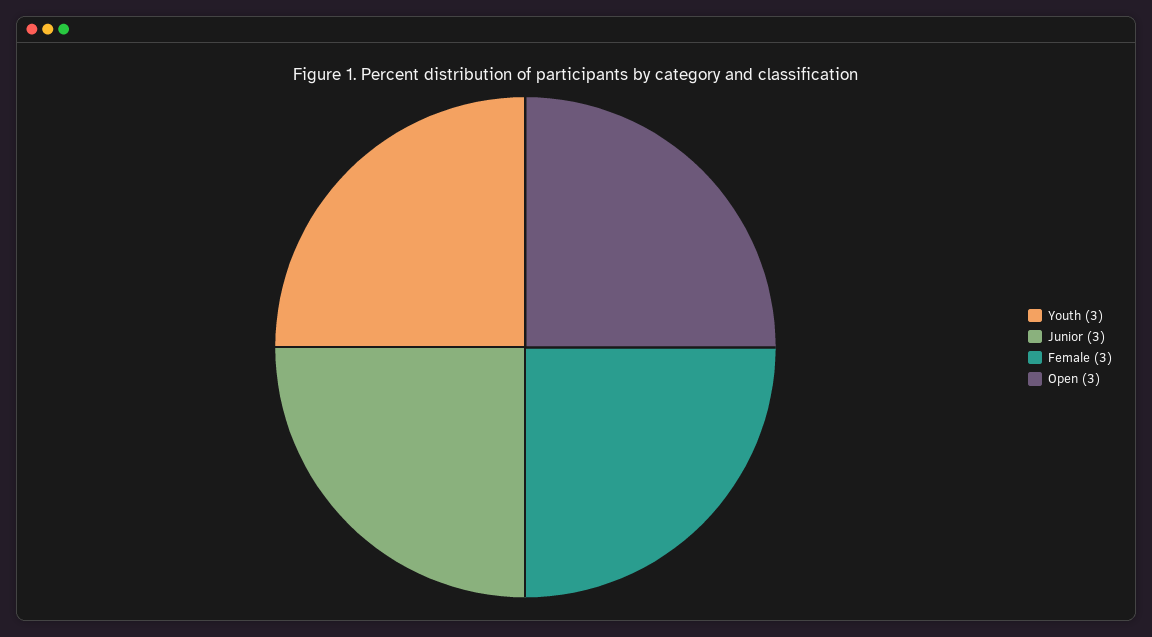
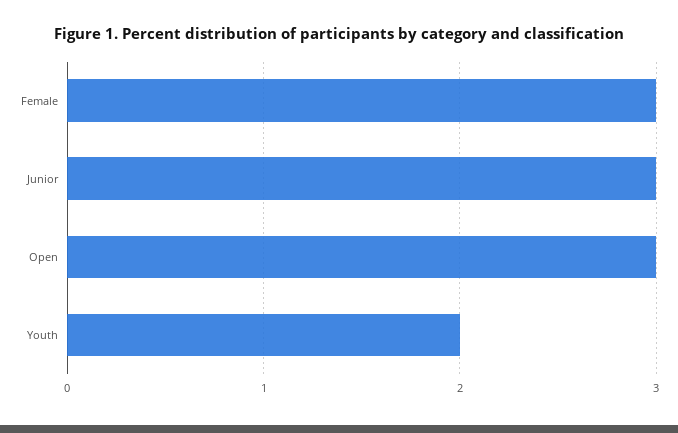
Youth: 3 -> 2

